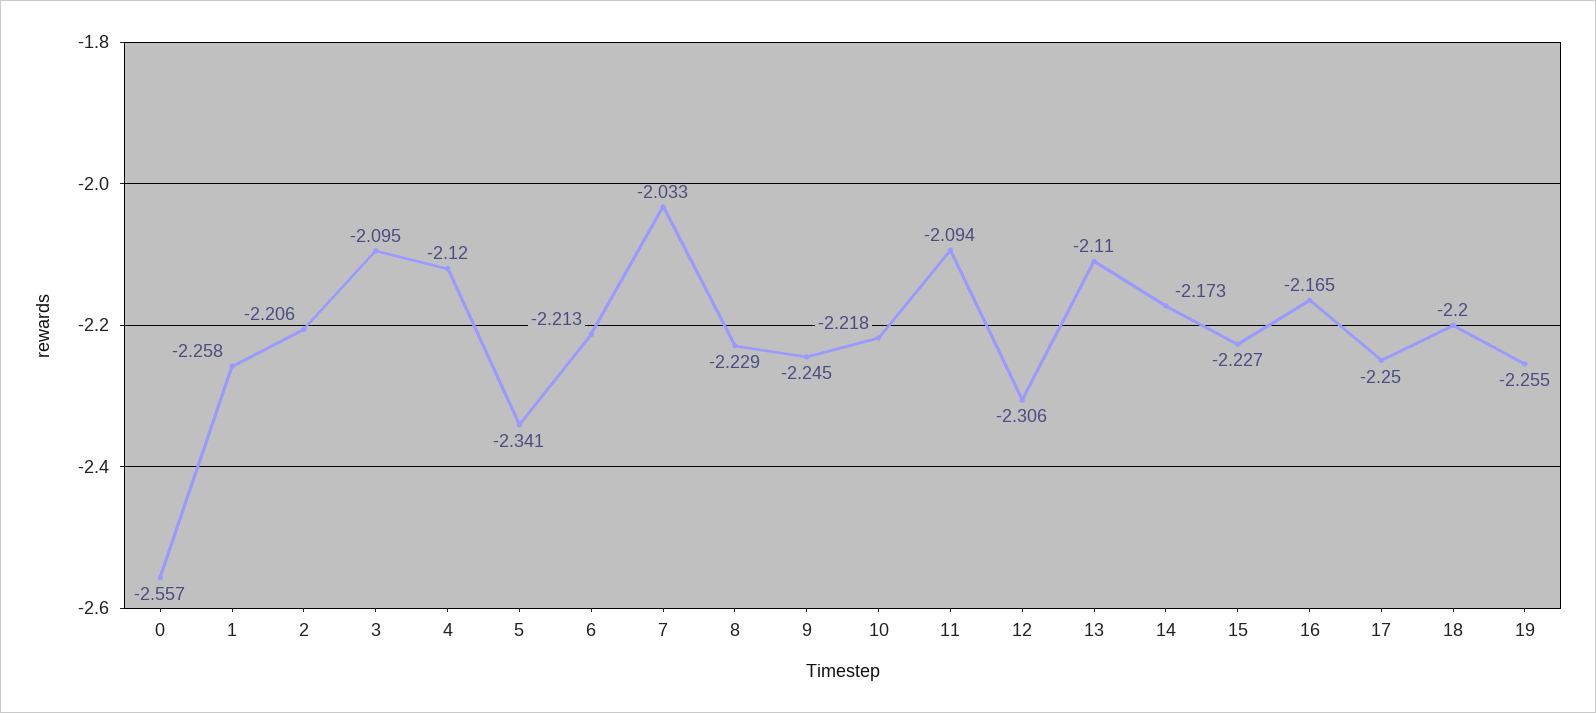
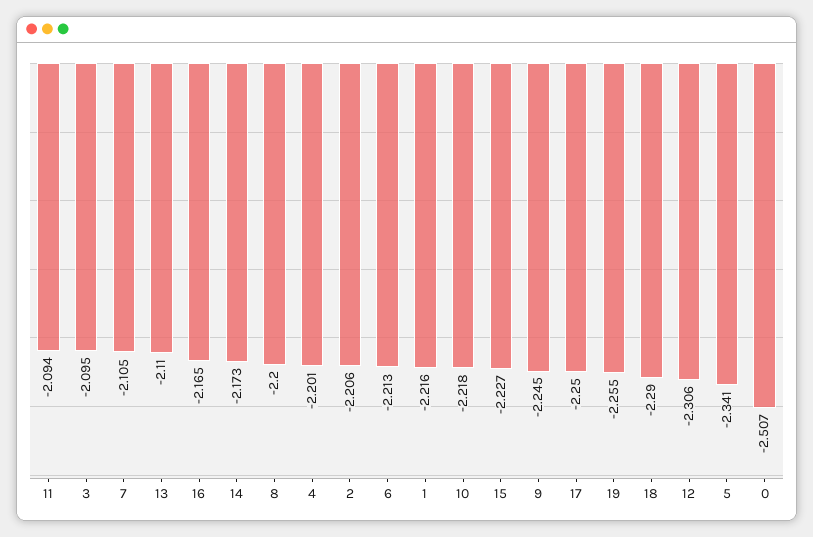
0: -2.557 -> -2.507
1: -2.258 -> -2.216
4: -2.12 -> -2.201
7: -2.033 -> -2.105
8: -2.229 -> -2.2
18: -2.2 -> -2.29

